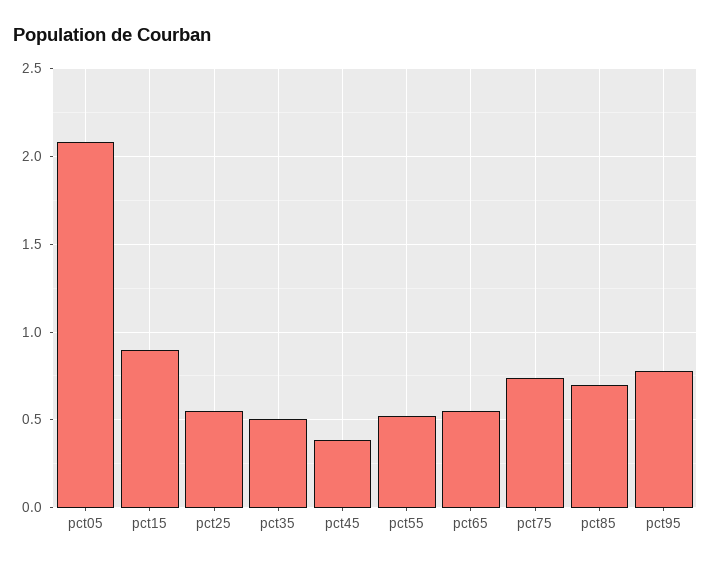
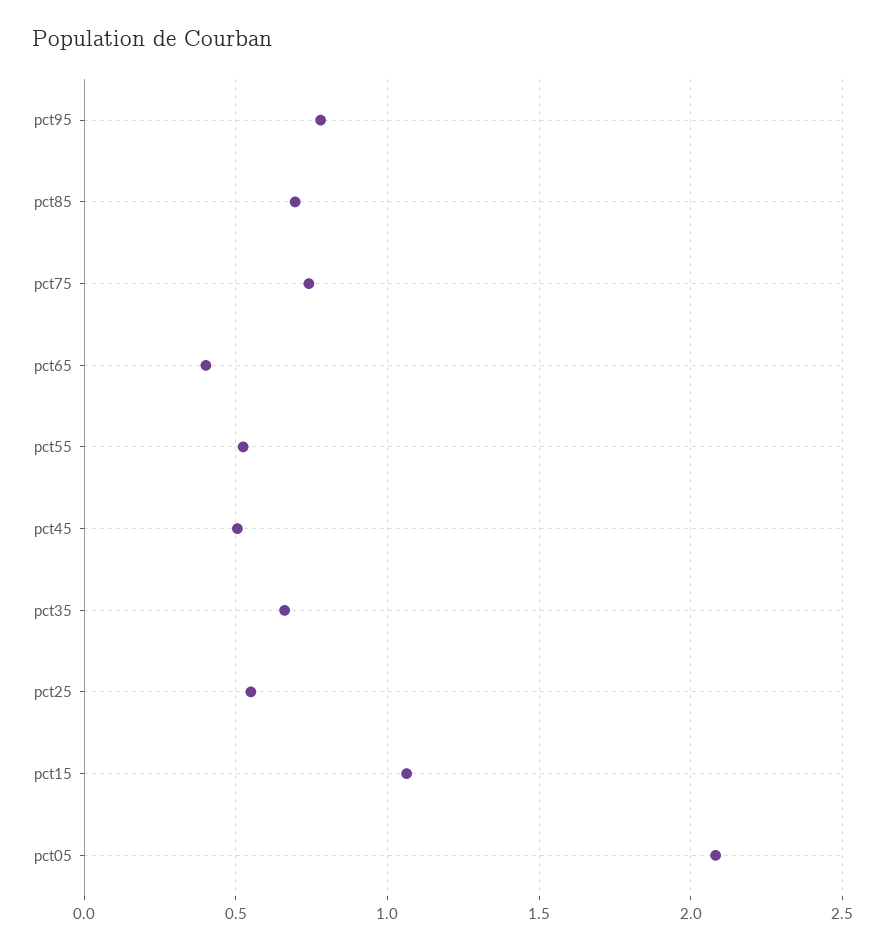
pct15: 0.9 -> 1.05
pct35: 0.5 -> 0.65
pct45: 0.4 -> 0.5
pct65: 0.55 -> 0.4

